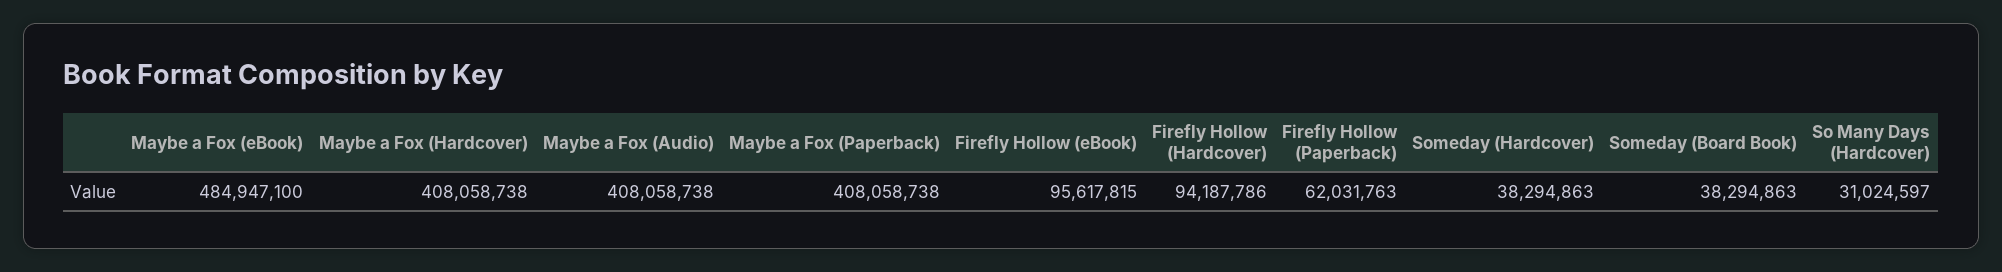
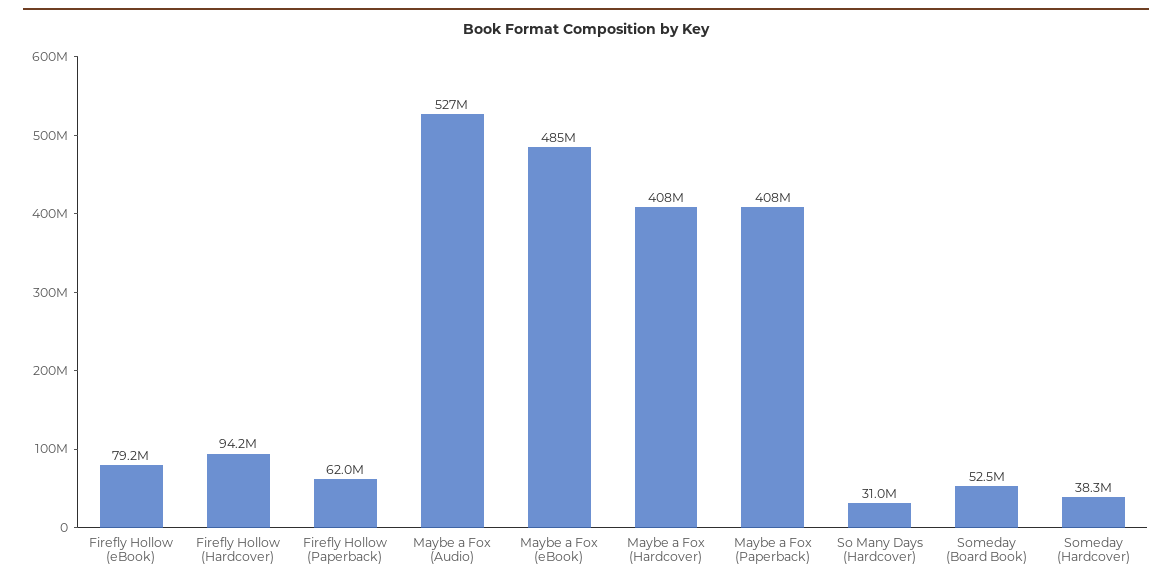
Maybe a Fox (Audio): 408058738 -> 527000000
Firefly Hollow (eBook): 95617815 -> 79200000
Someday (Board Book): 38294863 -> 52500000

